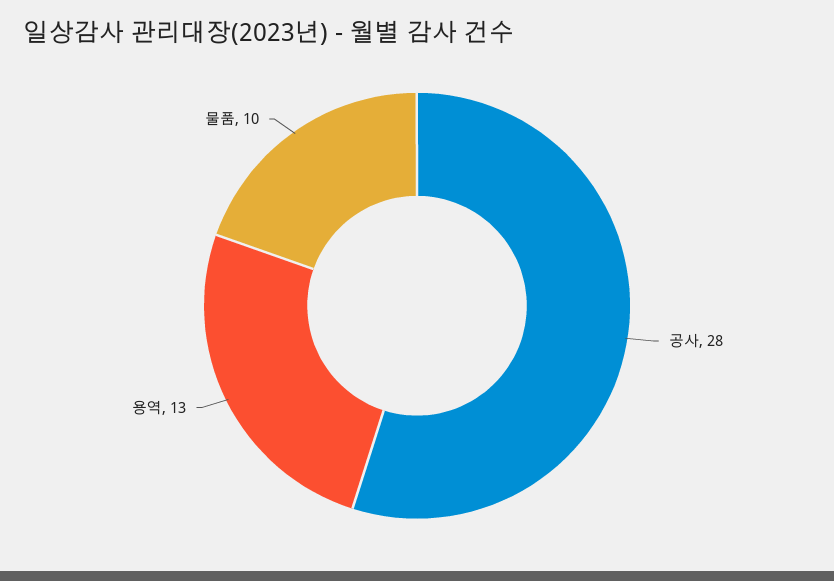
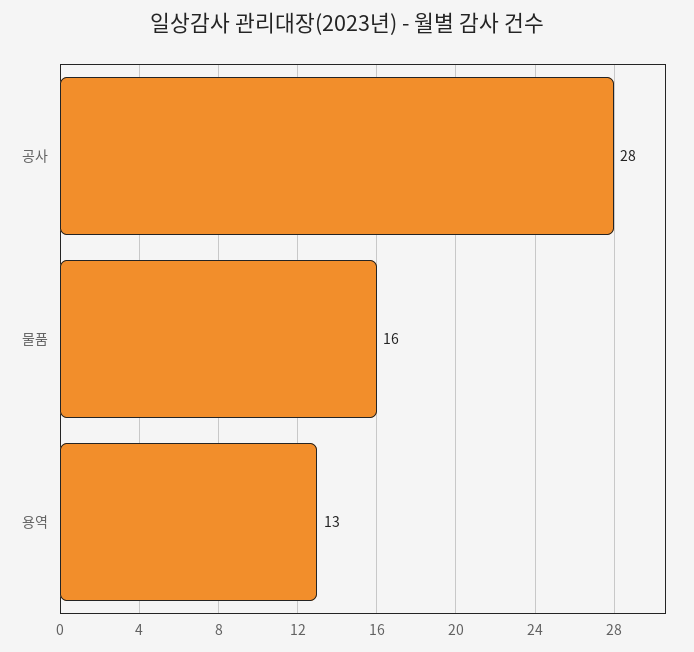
물품: 10 -> 16

